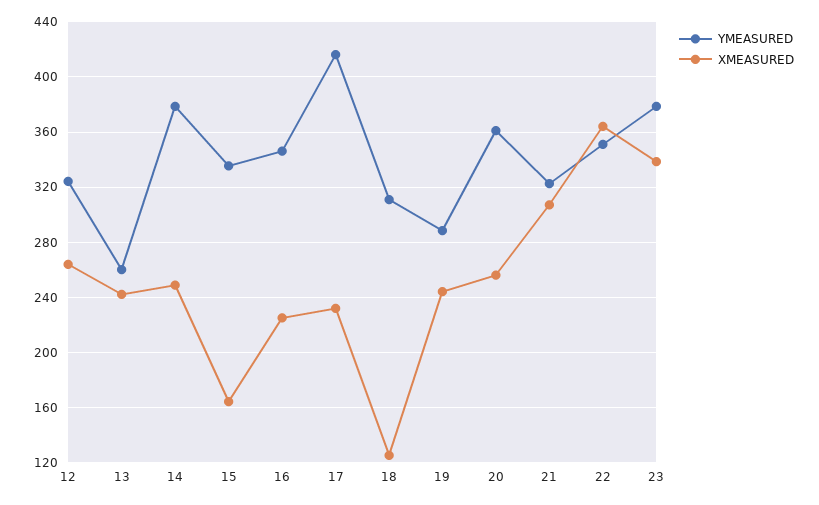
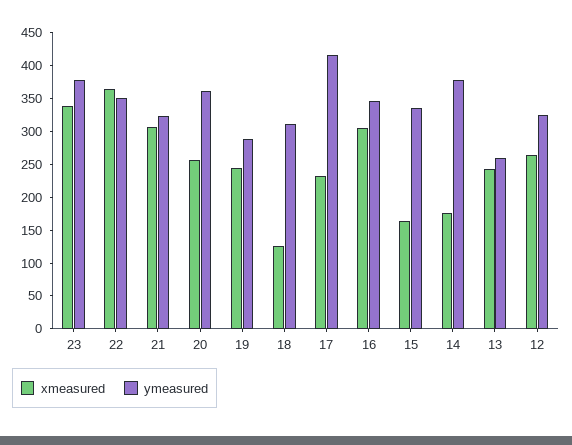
XMEASURED, 14: 250 -> 175
XMEASURED, 16: 225 -> 300

